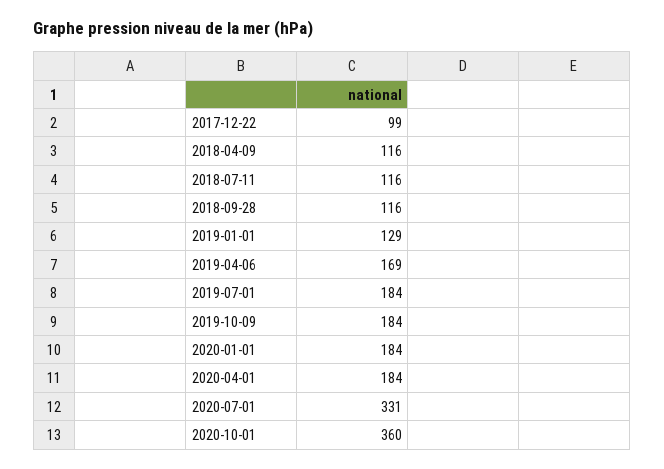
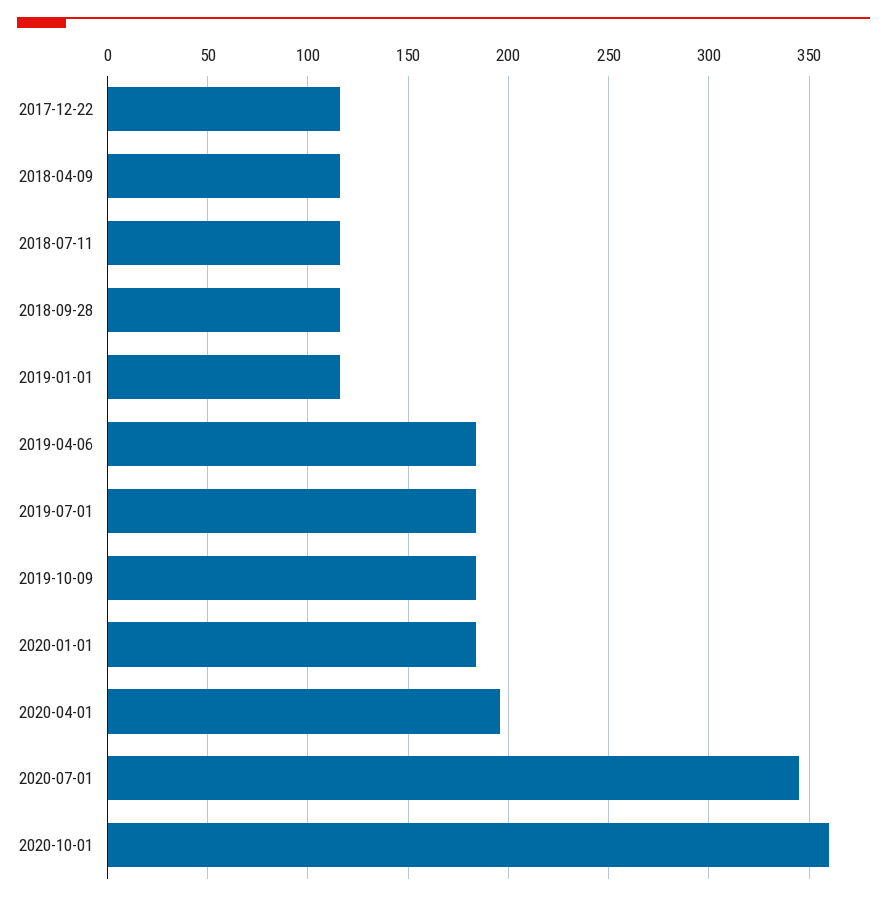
2017-12-22: 99 -> 115
2019-01-01: 129 -> 115
2019-04-06: 169 -> 185
2020-04-01: 184 -> 195
2020-07-01: 331 -> 345

